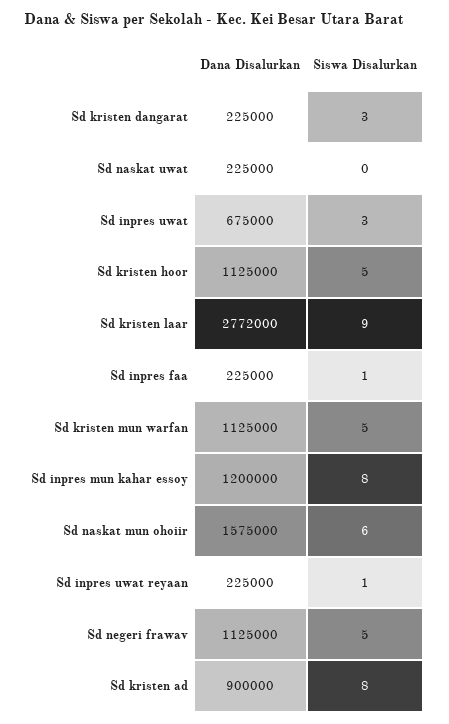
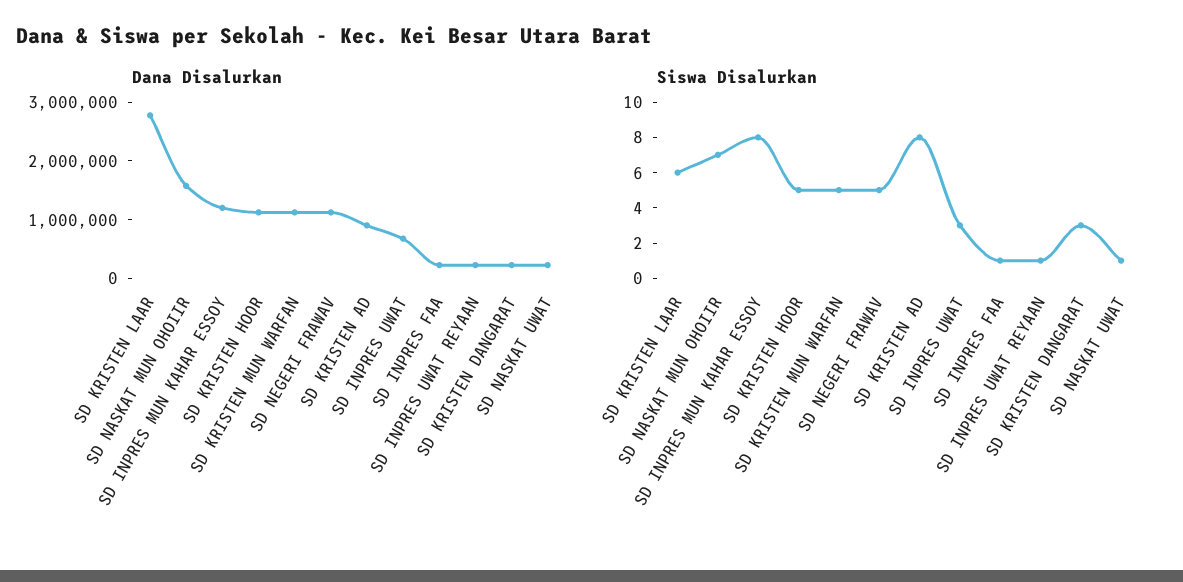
Siswa Disalurkan, Sd naskat uwat: 0 -> 1
Siswa Disalurkan, Sd kristen laar: 9 -> 6
Siswa Disalurkan, Sd naskat mun ohoiir: 6 -> 7

